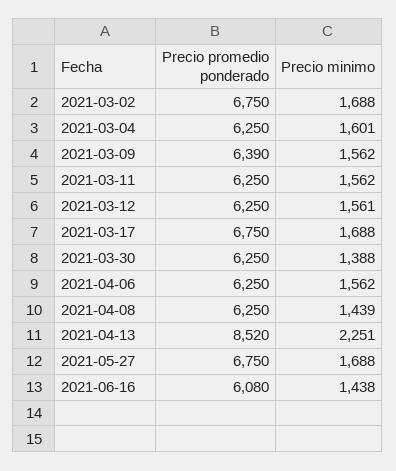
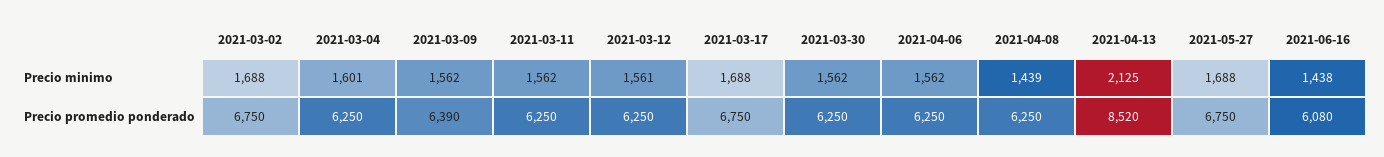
Precio minimo, 2021-03-30: 1388 -> 1562
Precio minimo, 2021-04-13: 2251 -> 2125

